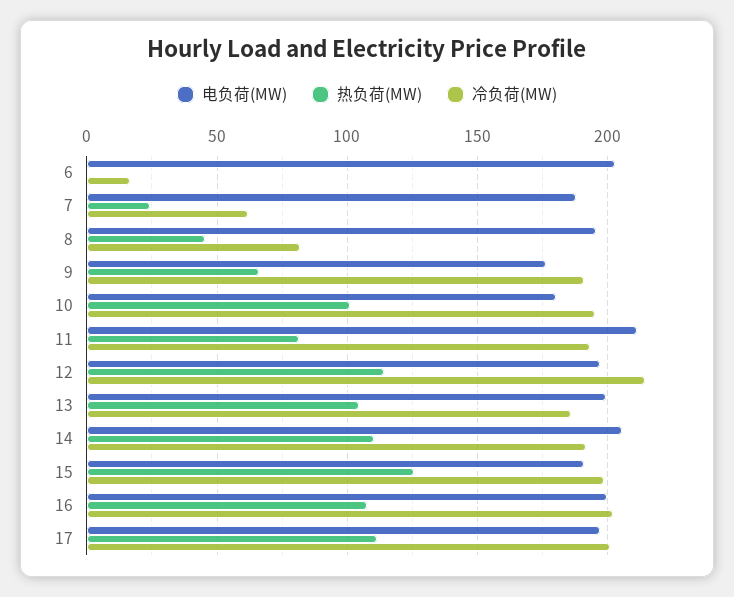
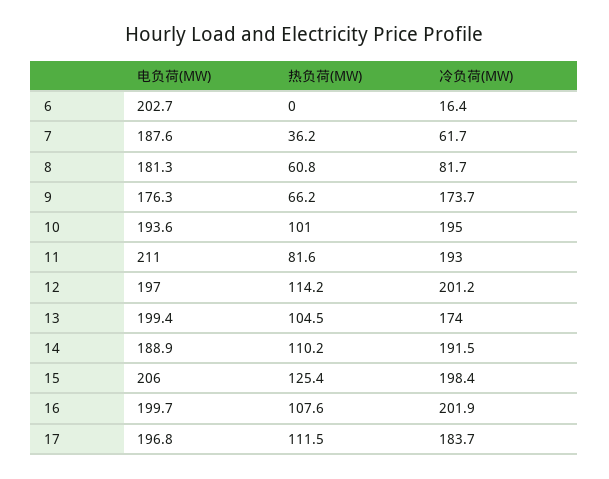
热负荷(MW), 7: 25 -> 36.2
电负荷(MW), 8: 195 -> 181.3
热负荷(MW), 8: 45 -> 60.8
冷负荷(MW), 9: 190 -> 173.7
电负荷(MW), 10: 180 -> 193.6
冷负荷(MW), 12: 215 -> 201.2
冷负荷(MW), 13: 185 -> 174
电负荷(MW), 14: 205 -> 188.9
电负荷(MW), 15: 190 -> 206
冷负荷(MW), 17: 200 -> 183.7

